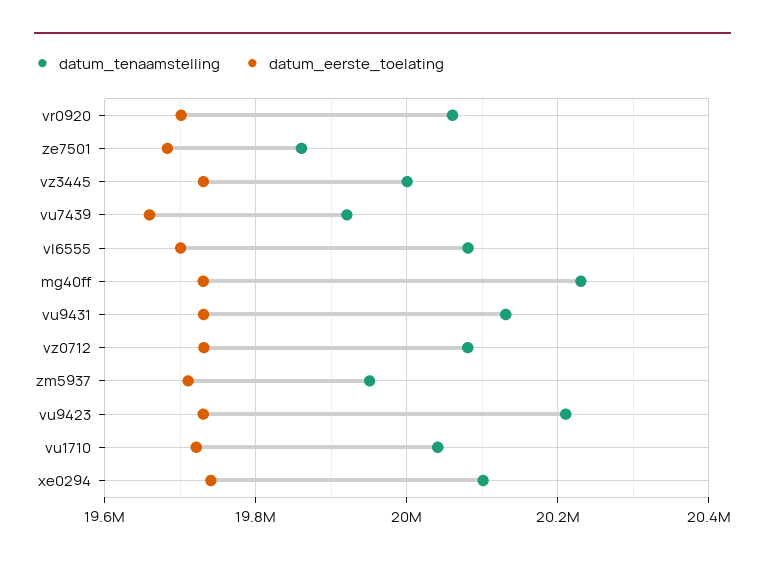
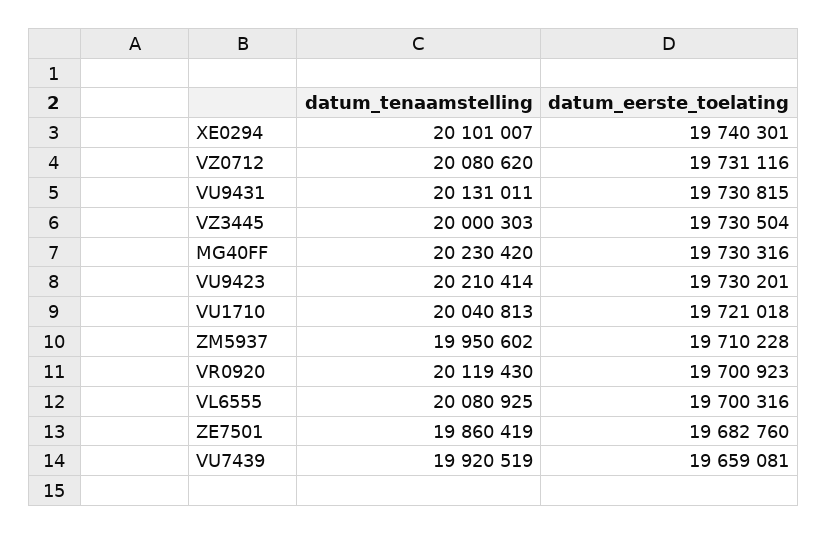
datum_tenaamstelling, vr0920: 20060000 -> 20119430

